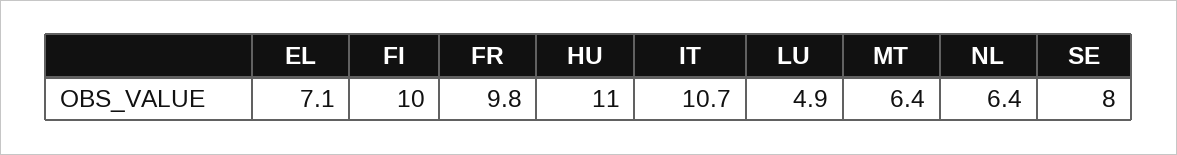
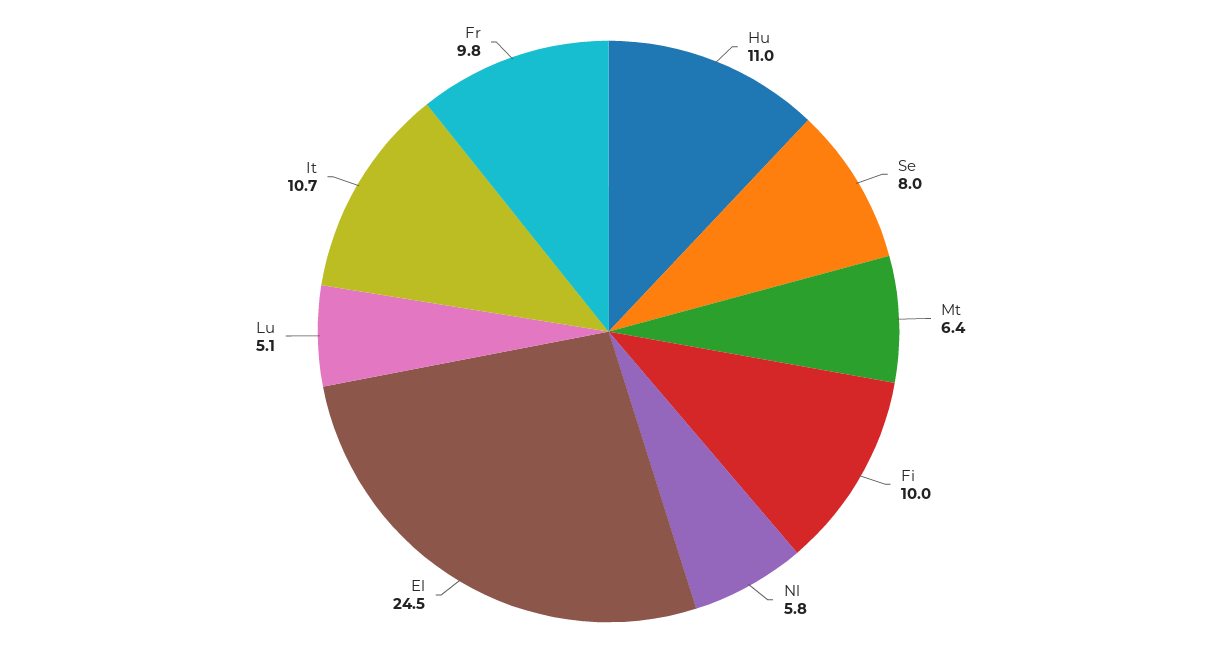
EL: 7.1 -> 24.5
LU: 4.9 -> 5.1
NL: 6.4 -> 5.8

